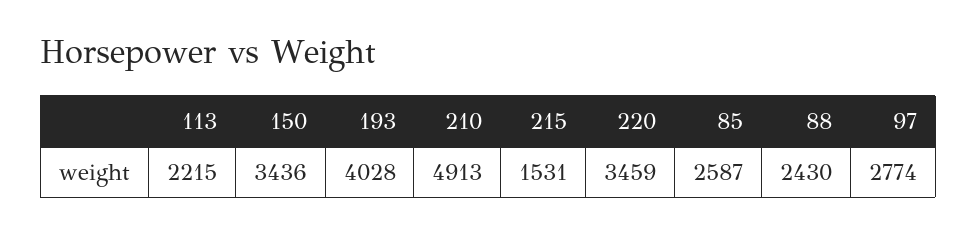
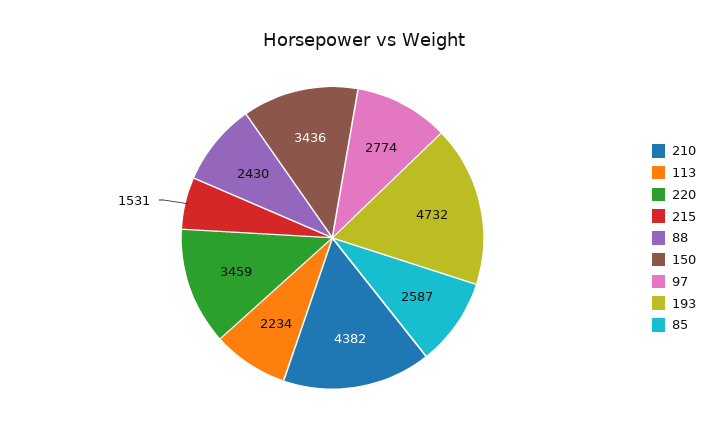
113: 2215 -> 2234
193: 4028 -> 4732
210: 4913 -> 4382

